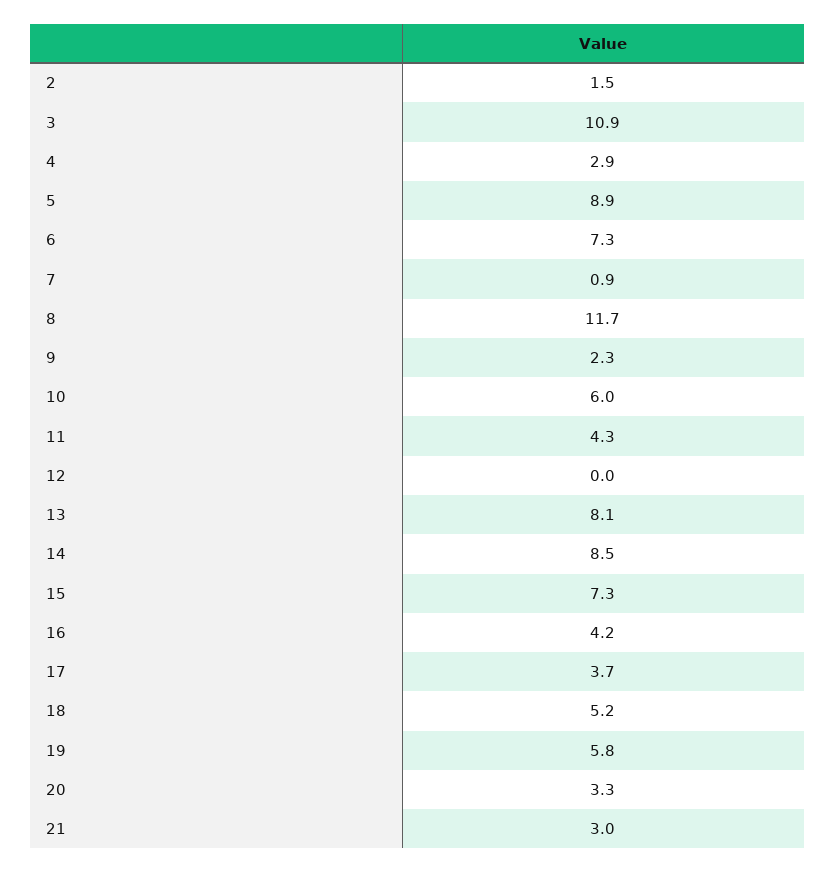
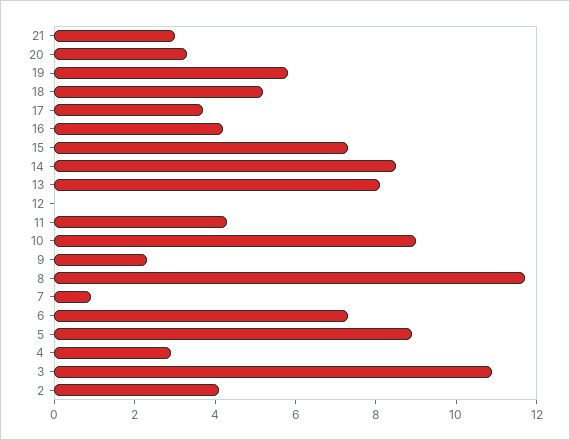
2: 1.5 -> 4
10: 6 -> 9

